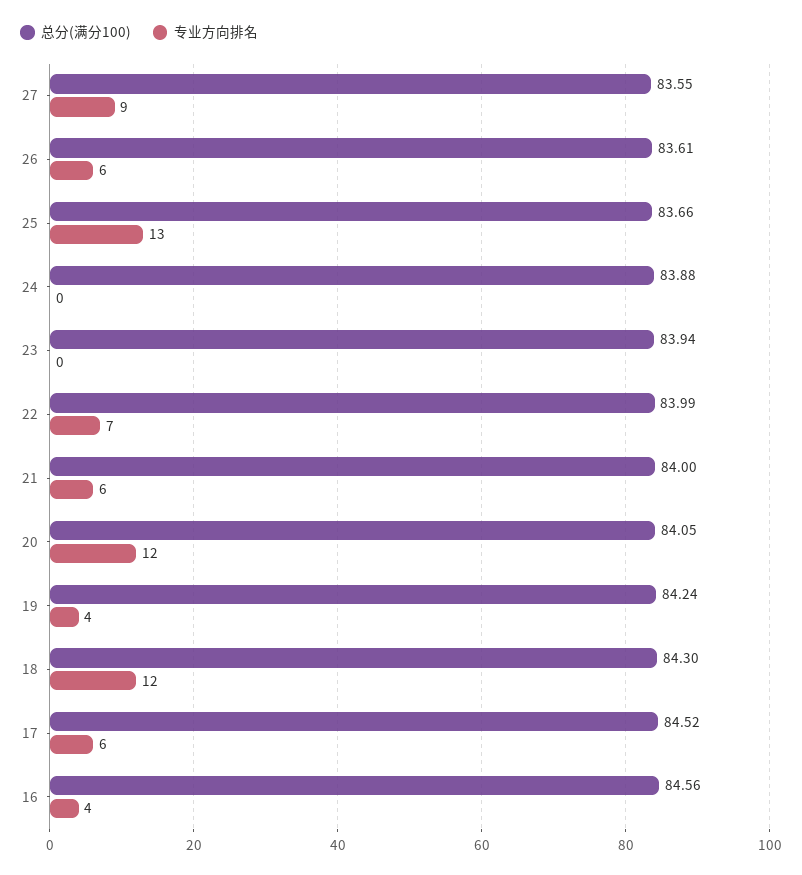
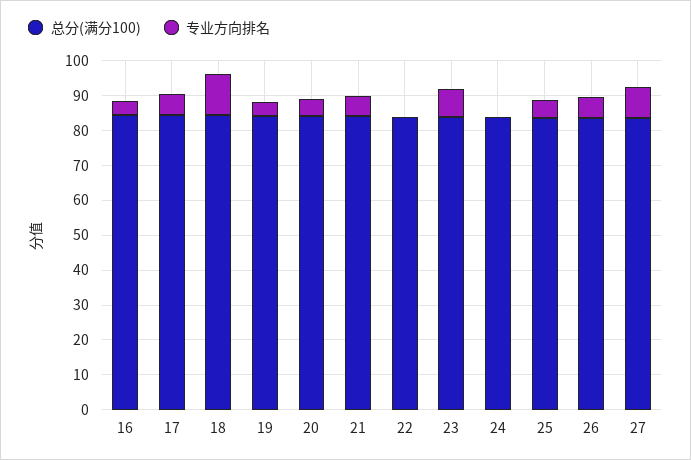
专业方向排名, 25: 13 -> 5
专业方向排名, 23: 0 -> 7.5
专业方向排名, 22: 7 -> 0
专业方向排名, 20: 12 -> 5

